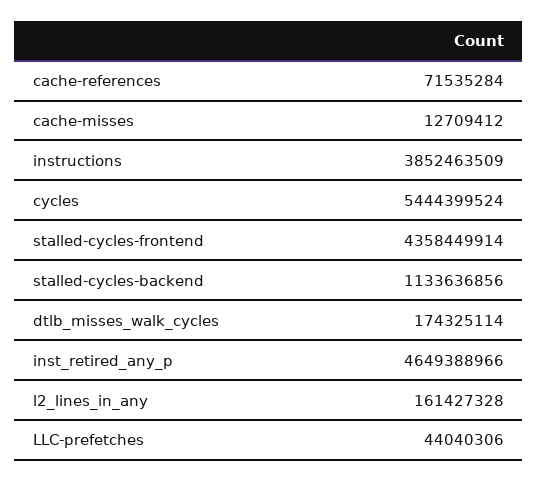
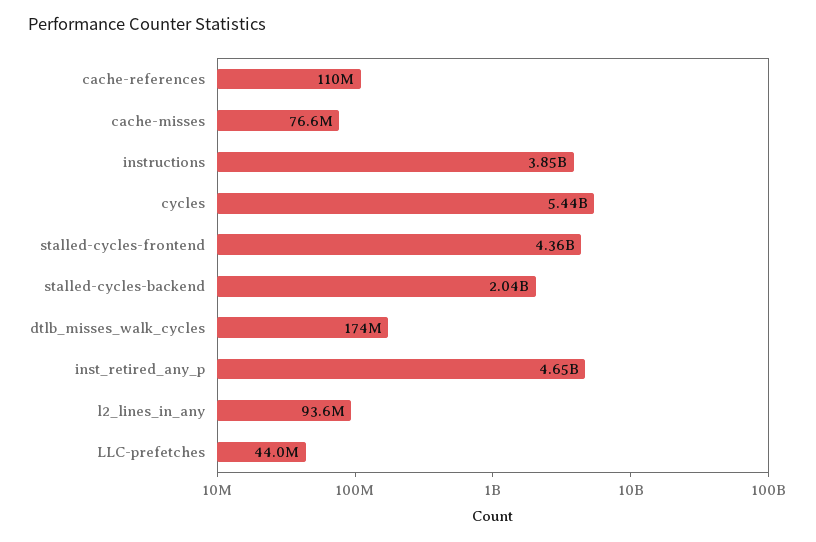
cache-references: 71535284 -> 110000000
cache-misses: 12709412 -> 76600000
stalled-cycles-backend: 1133636856 -> 2040000000
l2_lines_in_any: 161427328 -> 93600000

